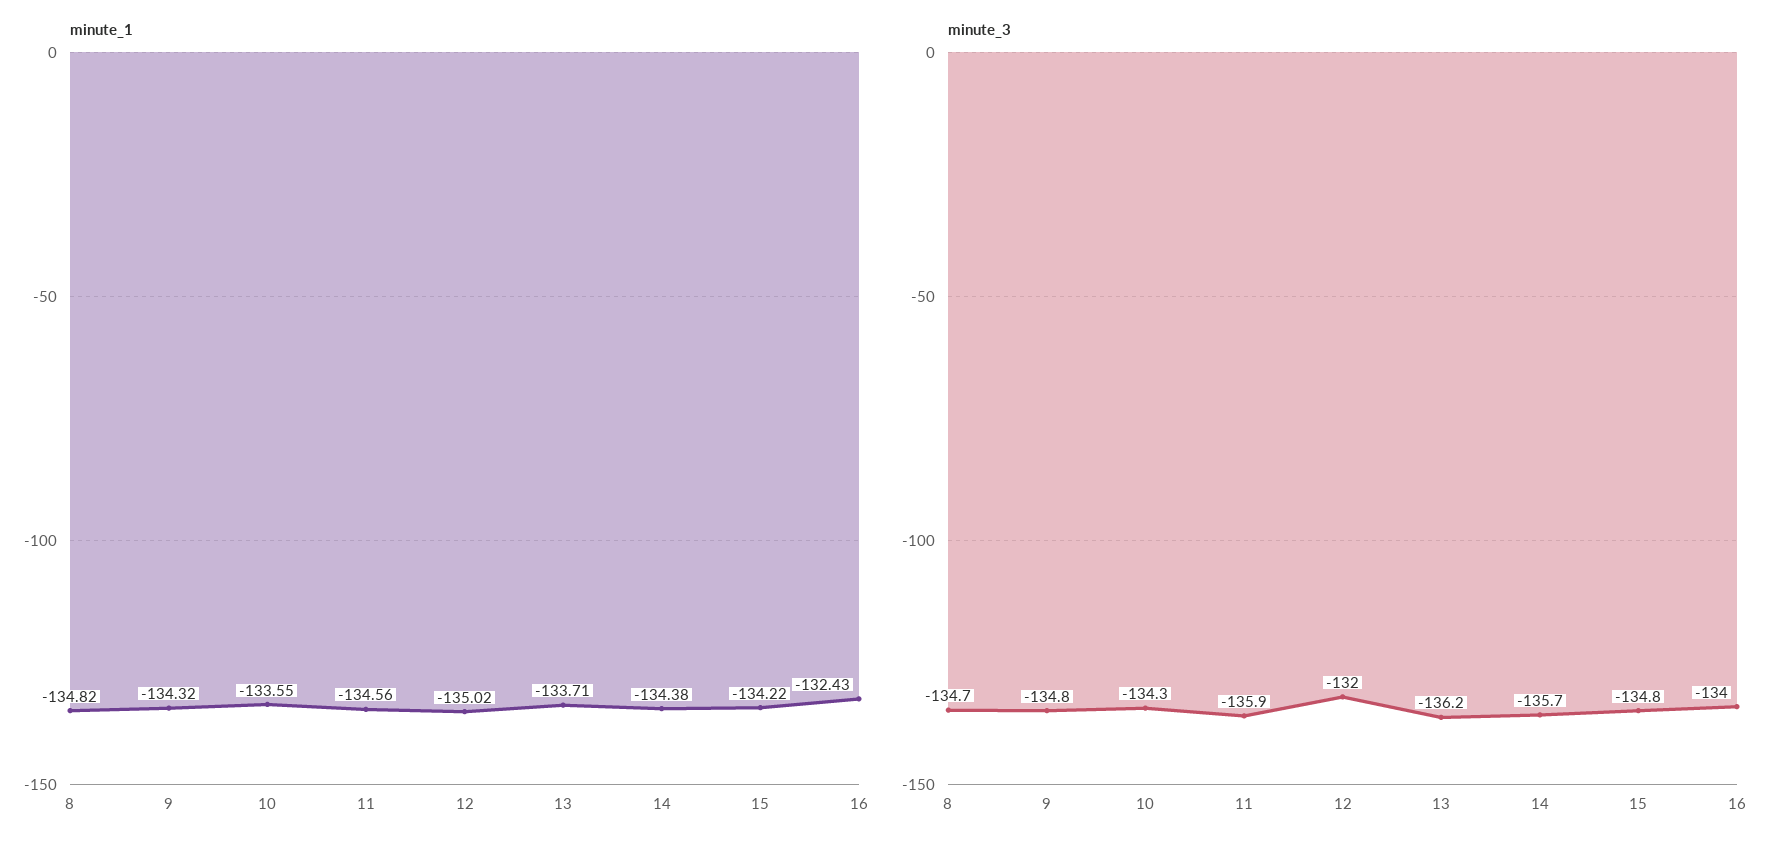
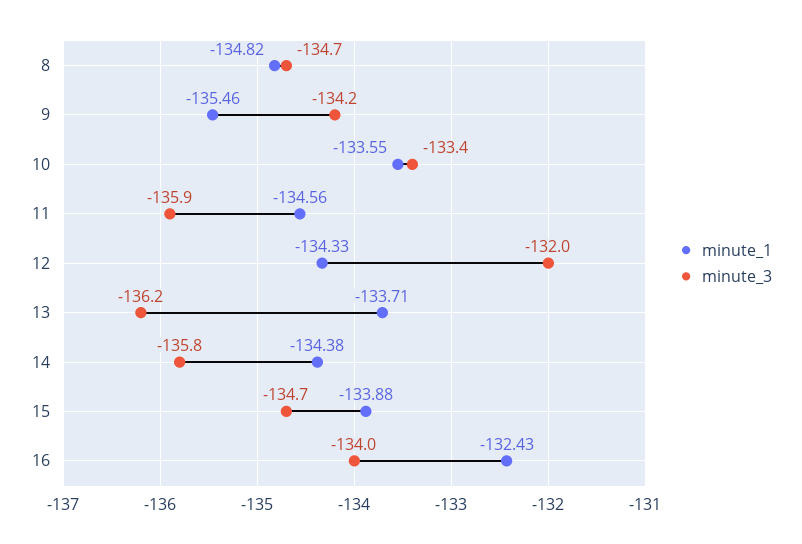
minute_1, 9: -134.32 -> -135.46
minute_1, 12: -135.02 -> -134.33
minute_1, 15: -134.22 -> -133.88
minute_3, 9: -134.8 -> -134.2
minute_3, 10: -134.3 -> -133.4
minute_3, 14: -135.7 -> -135.8
minute_3, 15: -134.8 -> -134.7

